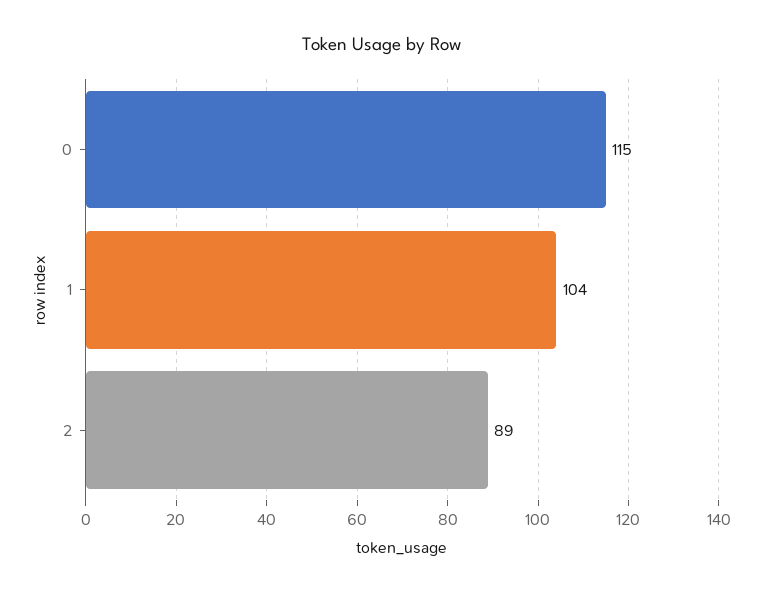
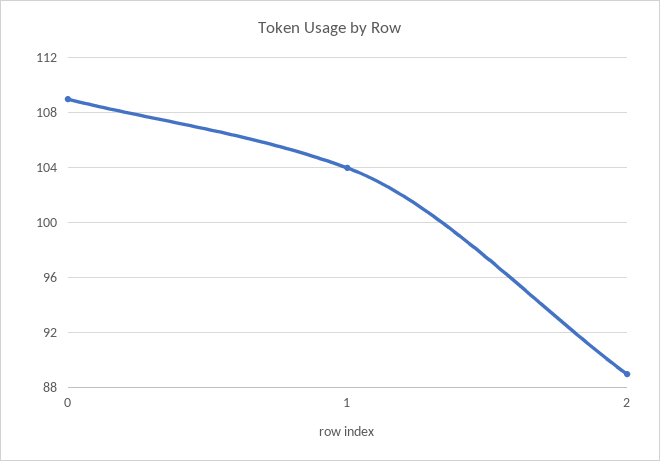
0: 115 -> 109

